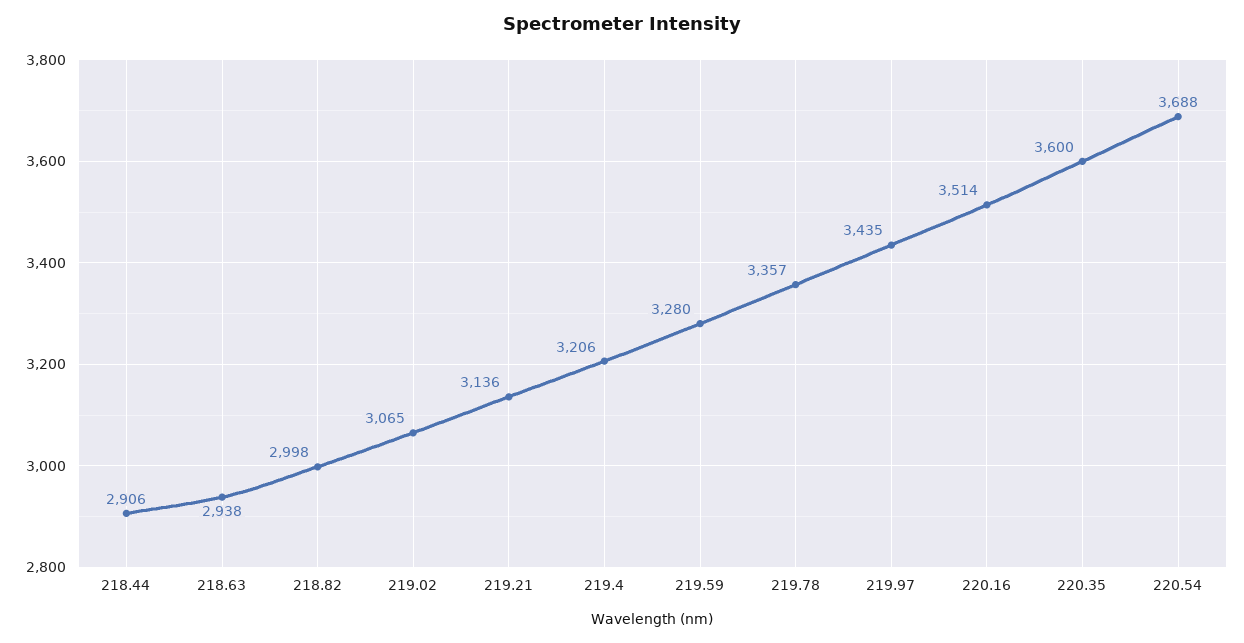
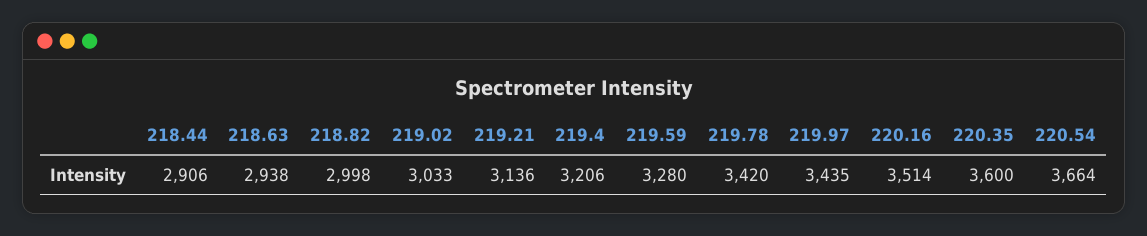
219.02: 3065 -> 3033
219.78: 3357 -> 3420
220.54: 3688 -> 3664

